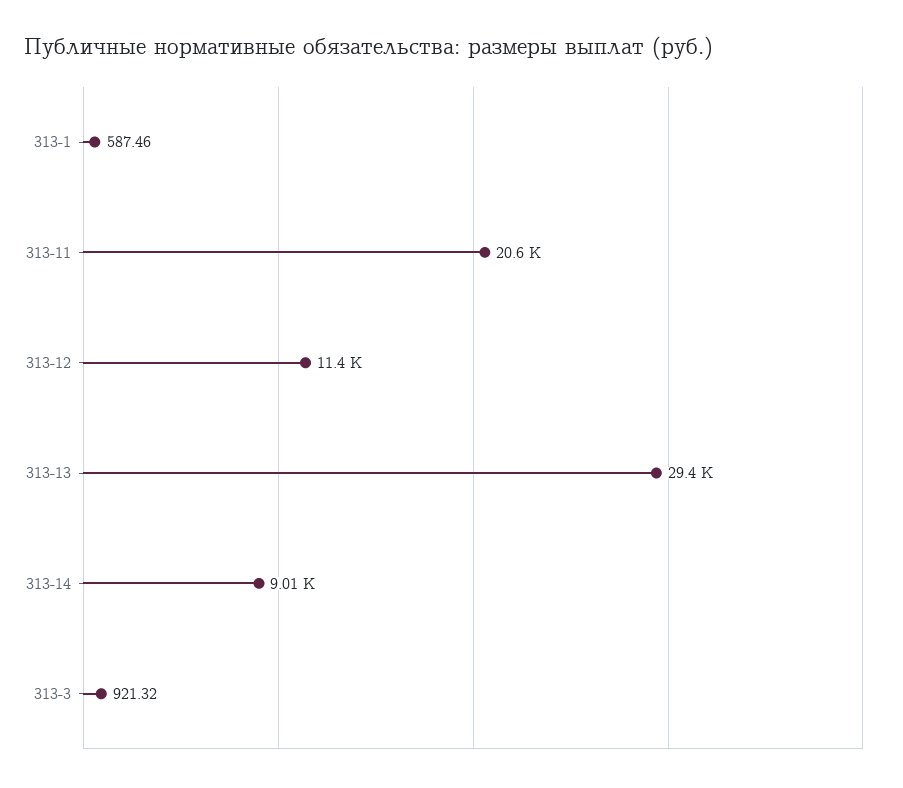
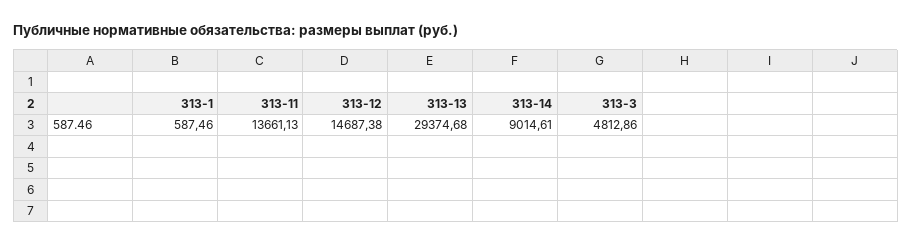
313-11: 20600 -> 13661.13
313-12: 11400 -> 14687.38
313-3: 921.32 -> 4812.86

